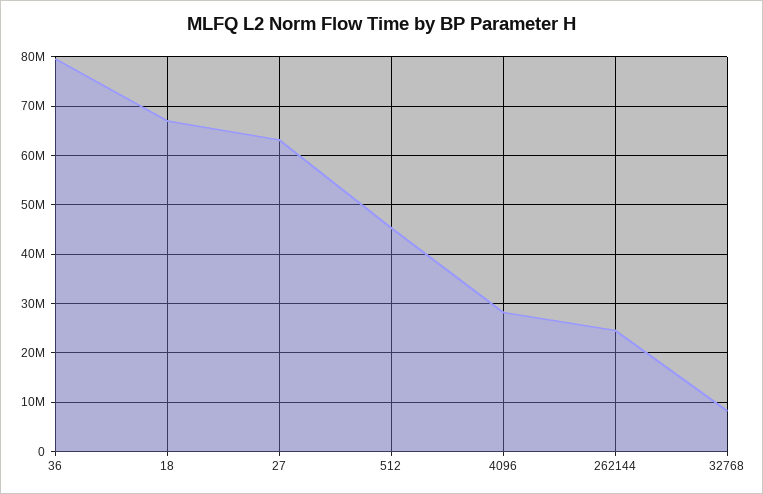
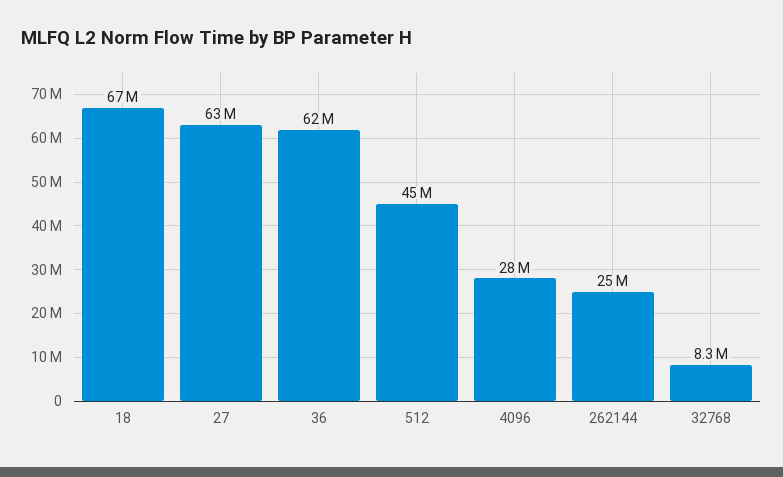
36: 80000000 -> 62000000

